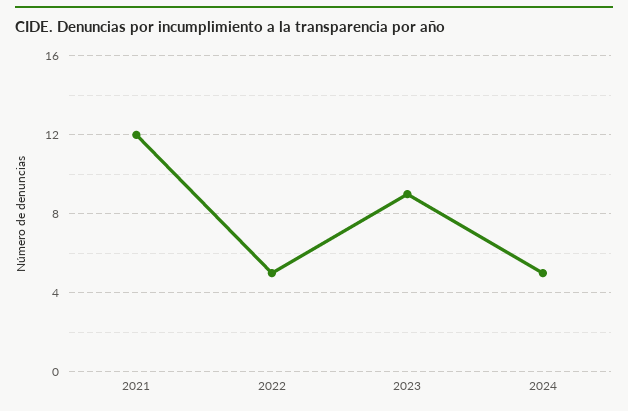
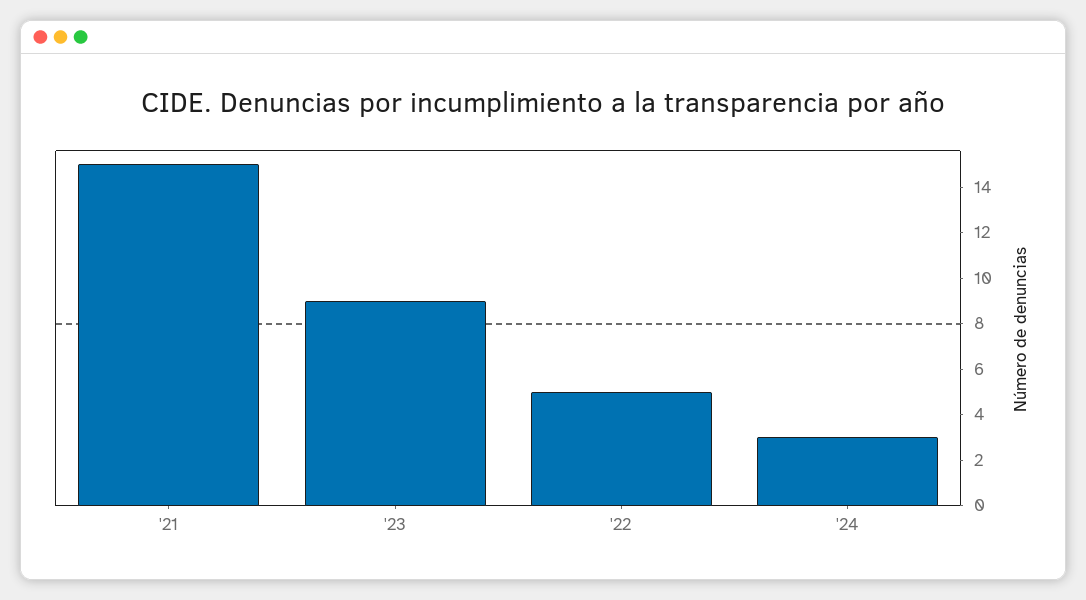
2021: 12 -> 15
2024: 5 -> 3

